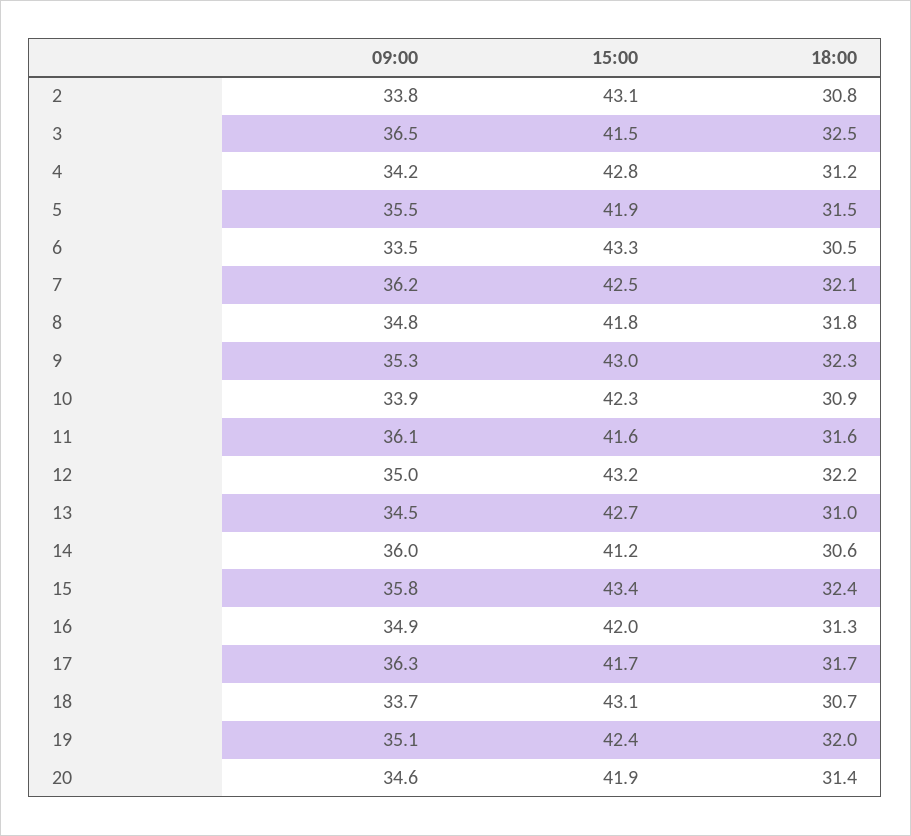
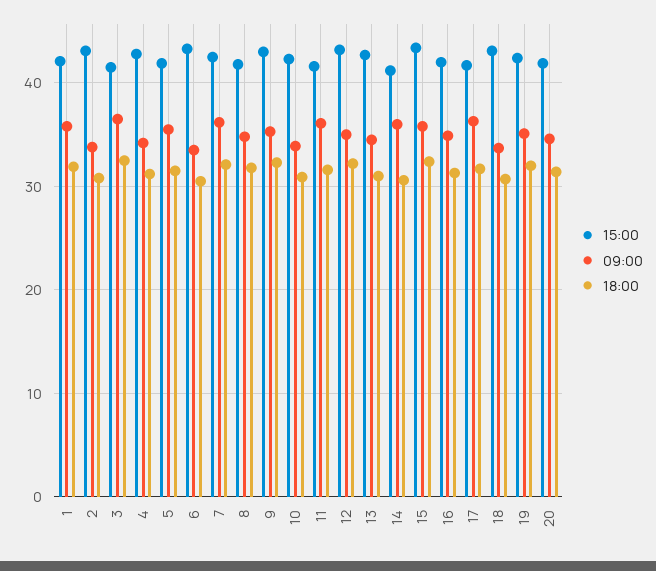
15:00, 1: none -> 42
09:00, 1: none -> 36
18:00, 1: none -> 32

